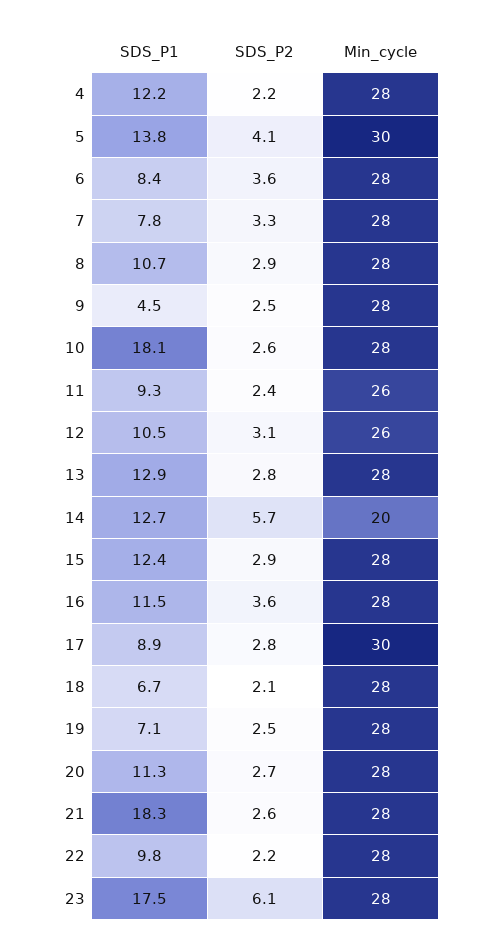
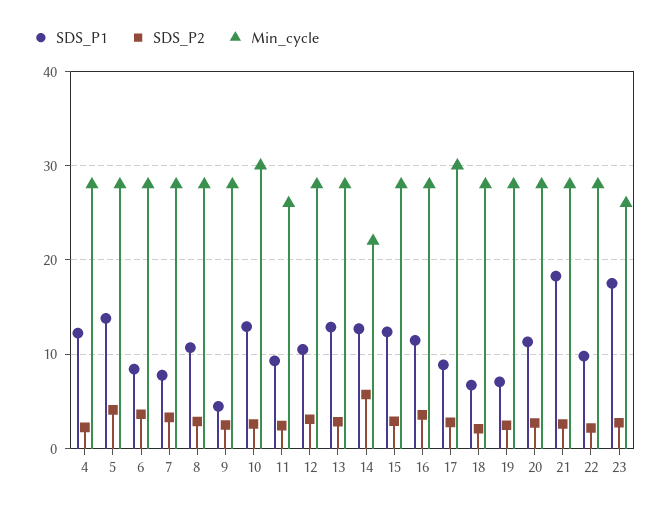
Min_cycle, 5: 30 -> 28
SDS_P1, 10: 18.1 -> 13
Min_cycle, 10: 28 -> 30
Min_cycle, 12: 26 -> 28
Min_cycle, 14: 20 -> 22
SDS_P2, 23: 6.1 -> 3
Min_cycle, 23: 28 -> 26

